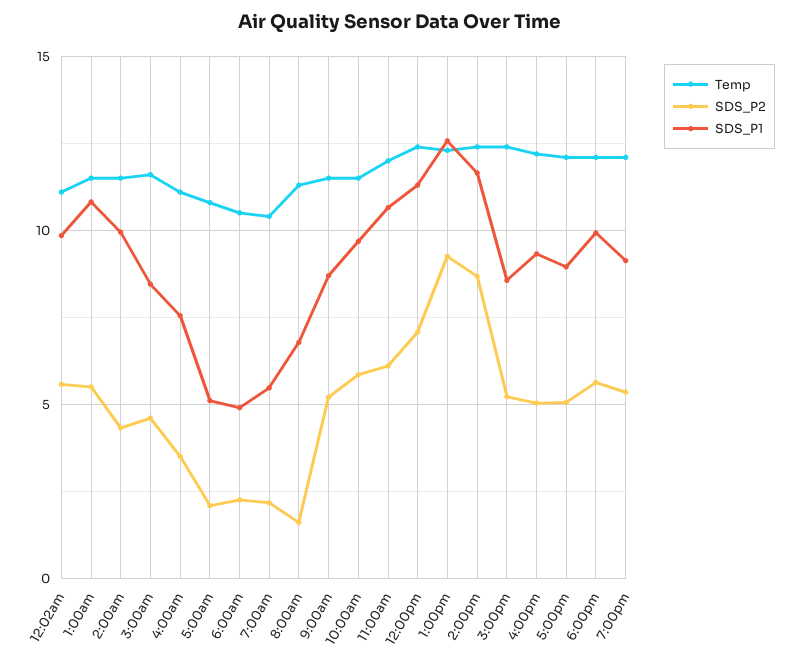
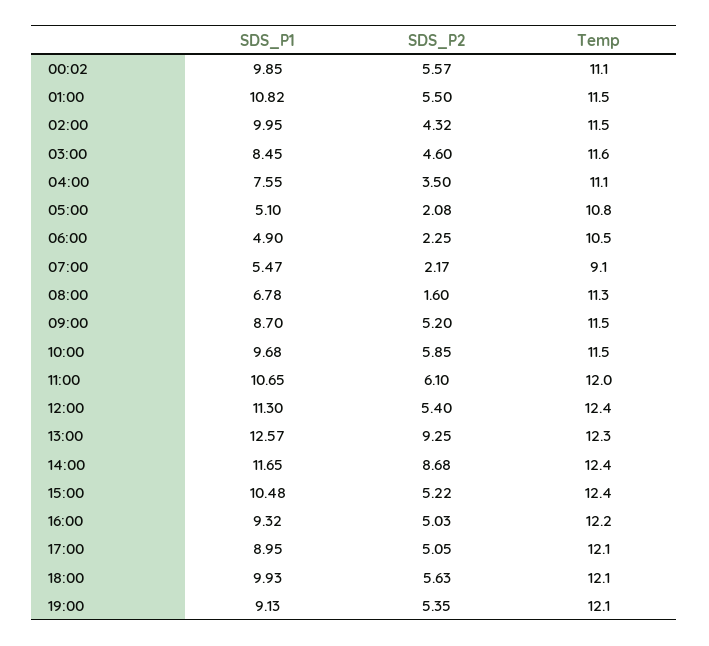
Temp, 7:00am: 10.5 -> 9.1
SDS_P2, 12:00pm: 7 -> 5.4
SDS_P1, 3:00pm: 8.5 -> 10.48

